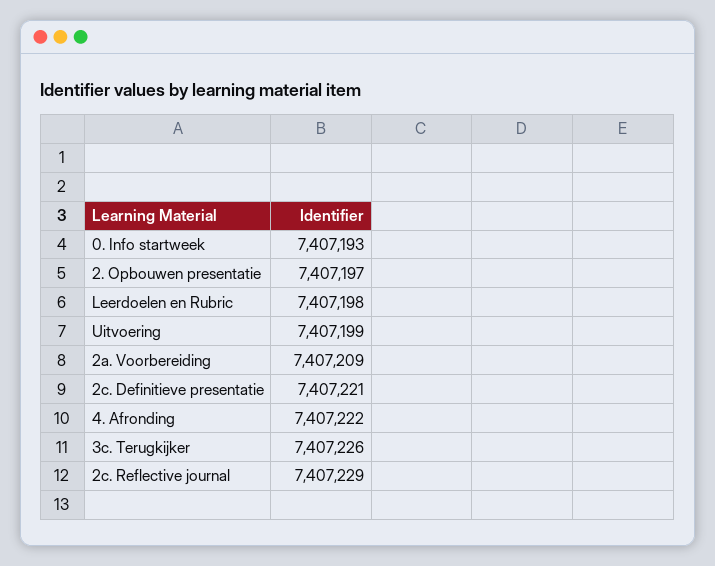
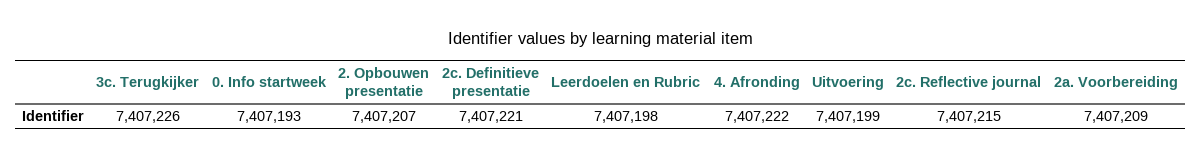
2. Opbouwen presentatie: 7407197 -> 7407207
2c. Reflective journal: 7407229 -> 7407215

